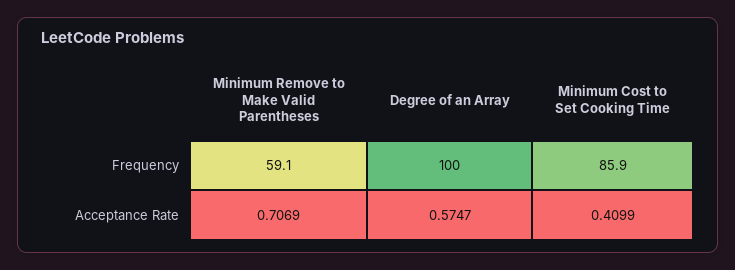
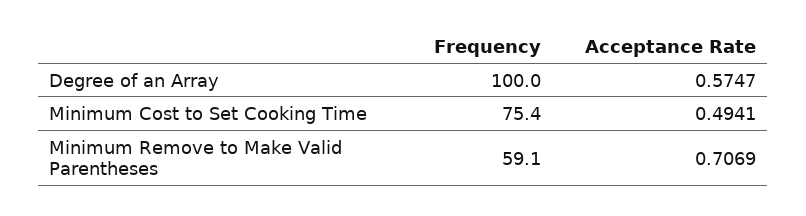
Minimum Cost to Set Cooking Time, Frequency: 85.9 -> 75.4
Minimum Cost to Set Cooking Time, Acceptance Rate: 0.4099 -> 0.4941

